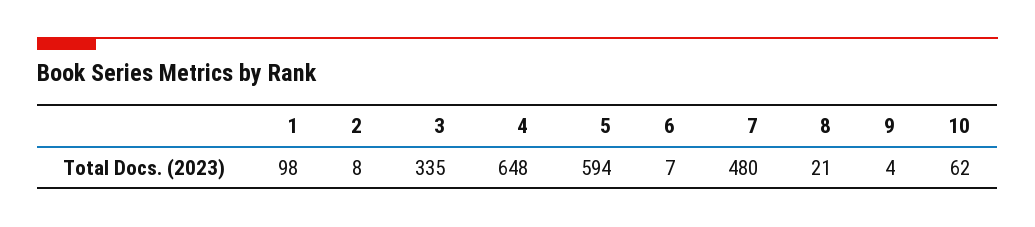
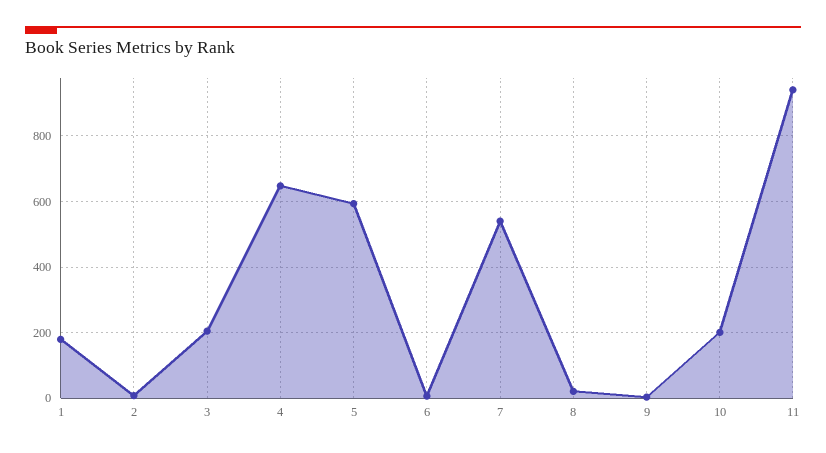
1: 98 -> 180
3: 335 -> 200
7: 480 -> 540
10: 62 -> 200
11: none -> 940

